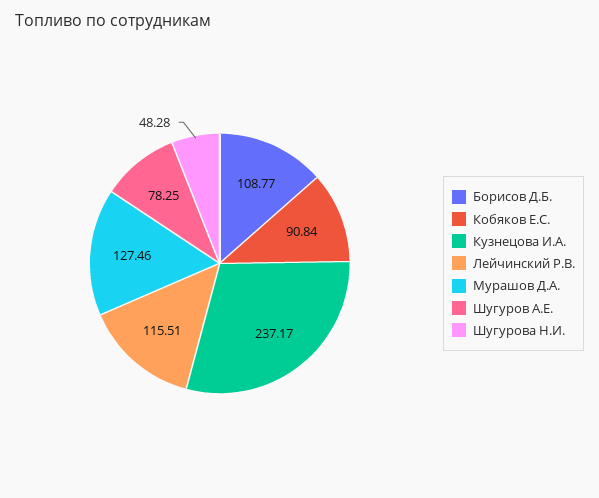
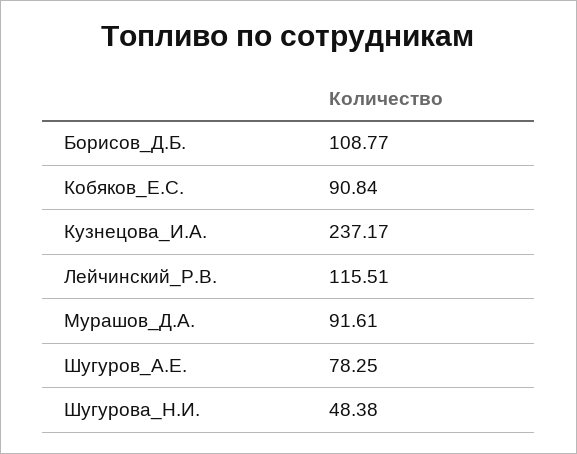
Мурашов Д.А.: 127.46 -> 91.61
Шугурова Н.И.: 48.28 -> 48.38

